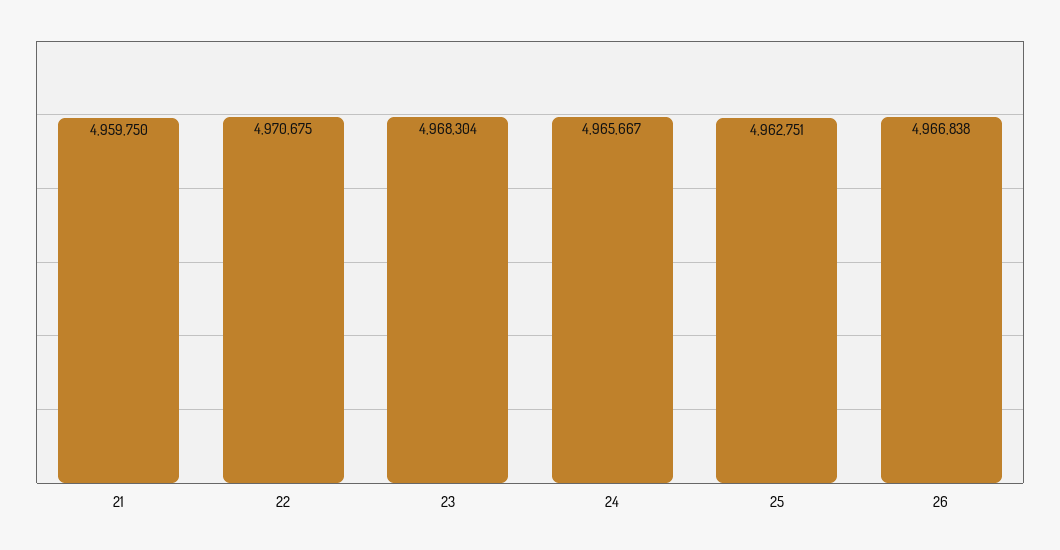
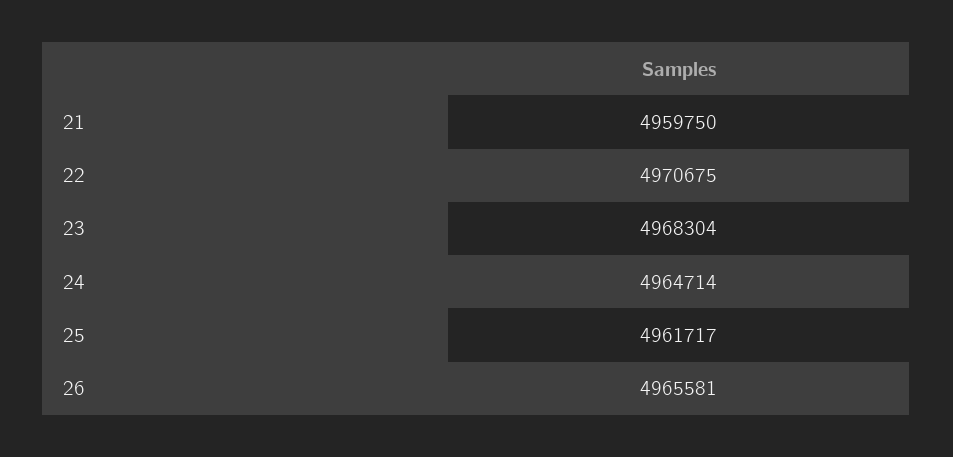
24: 4965667 -> 4964714
25: 4962751 -> 4961717
26: 4966838 -> 4965581

